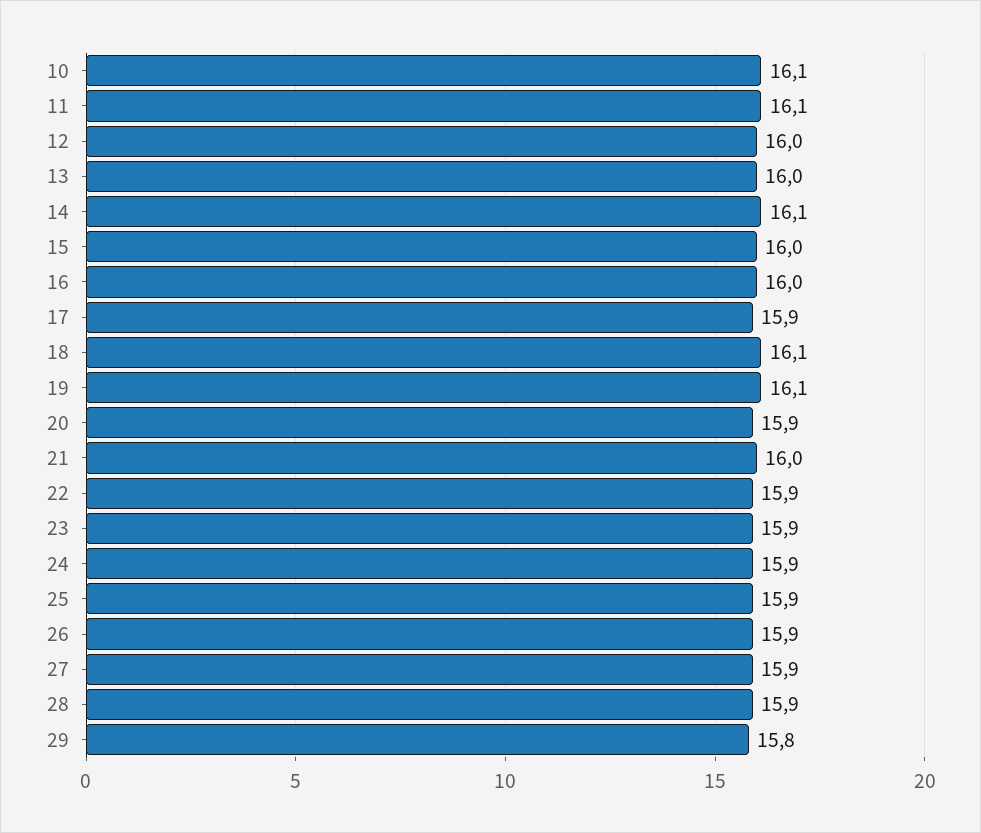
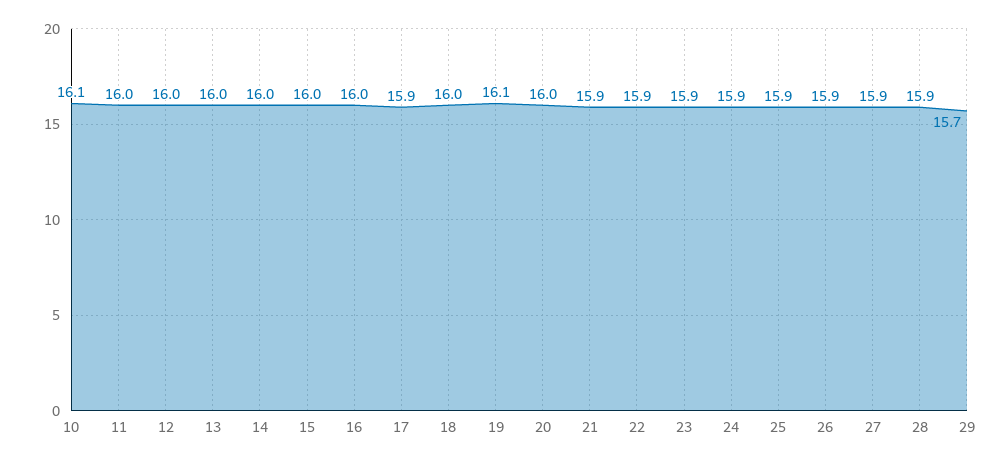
11: 16.1 -> 16
14: 16.1 -> 16
18: 16.1 -> 16
20: 15.9 -> 16
21: 16 -> 15.9
29: 15.8 -> 15.7

